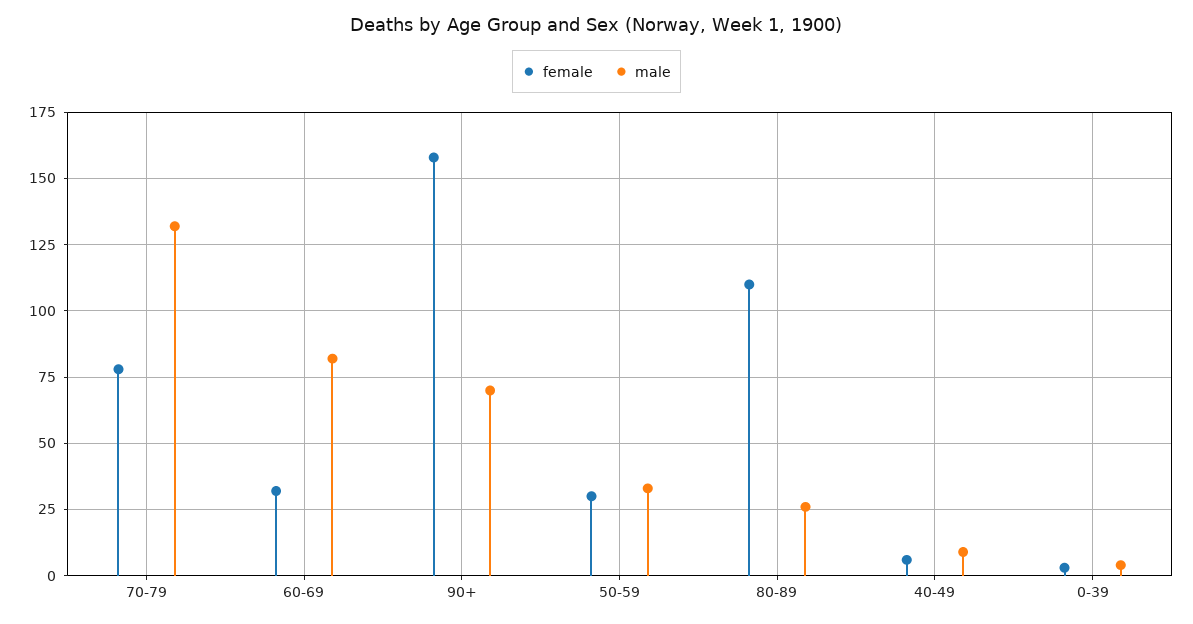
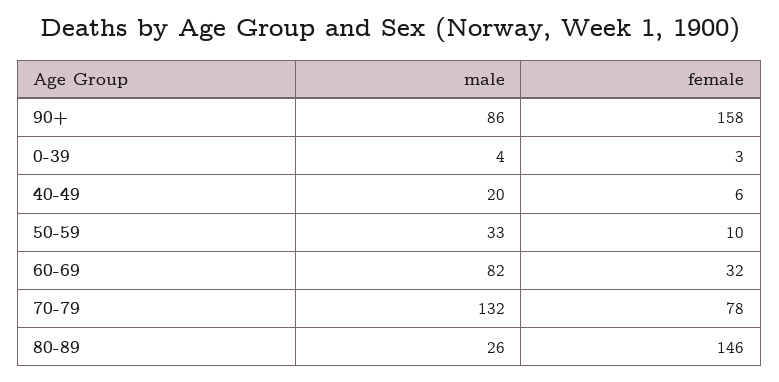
male, 90+: 70 -> 86
female, 50-59: 30 -> 10
female, 80-89: 110 -> 146
male, 40-49: 10 -> 20

